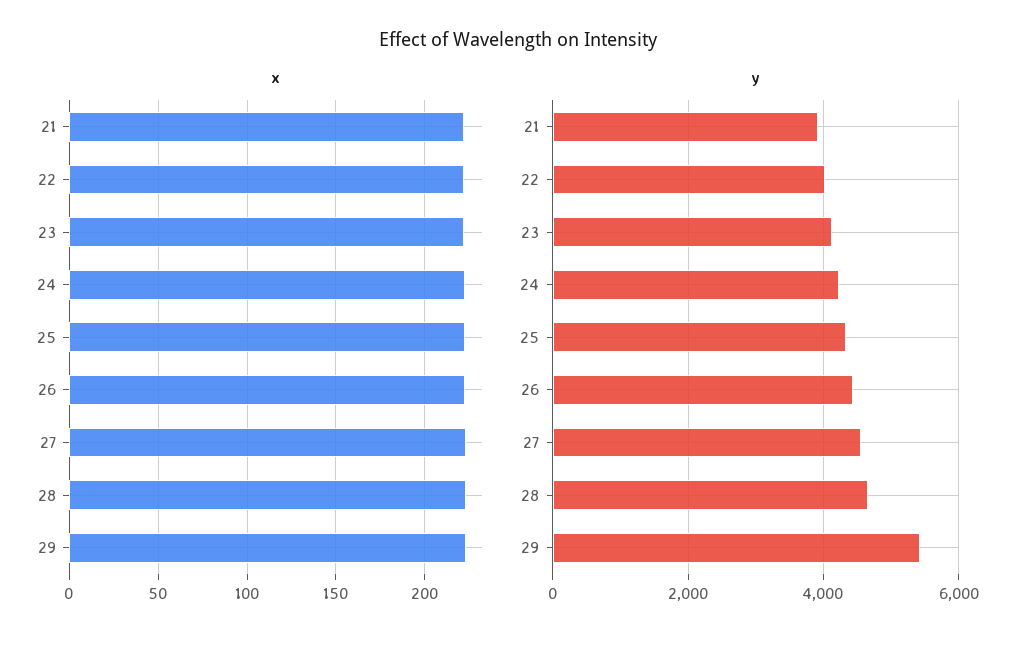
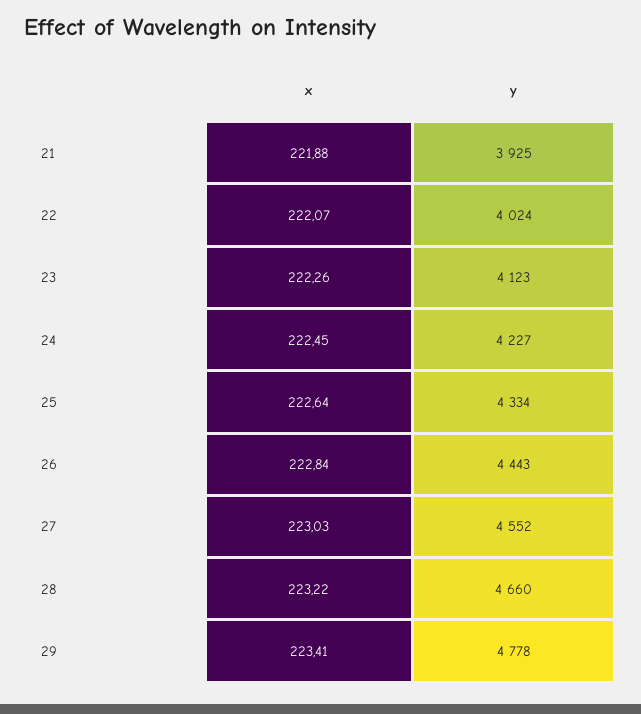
y, 29: 5400 -> 4778

